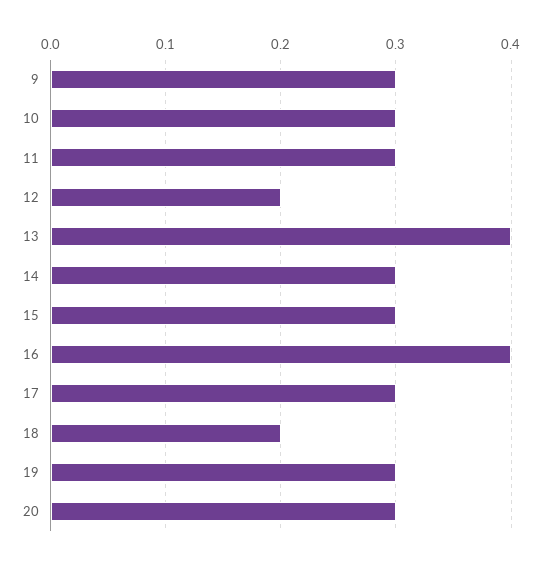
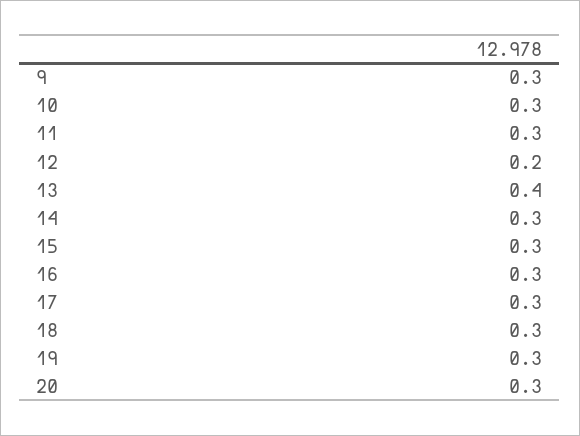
16: 0.4 -> 0.3
18: 0.2 -> 0.3

